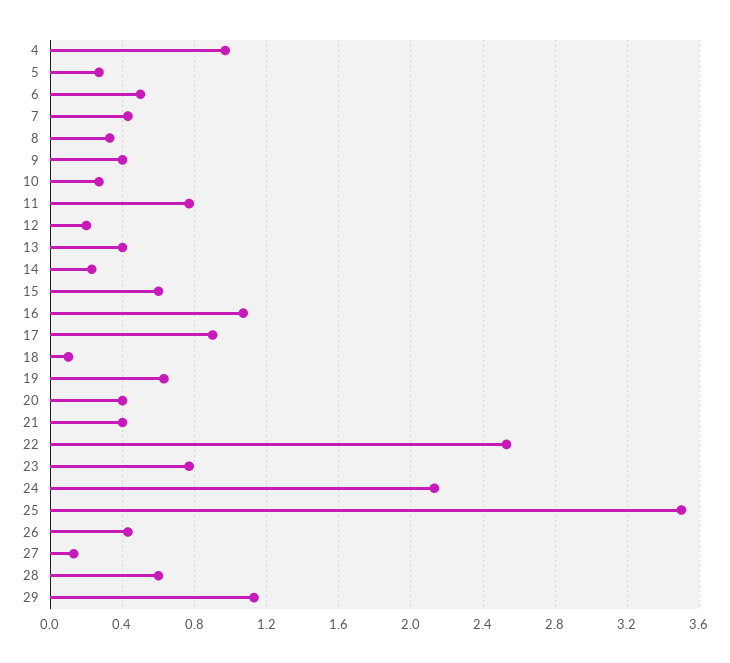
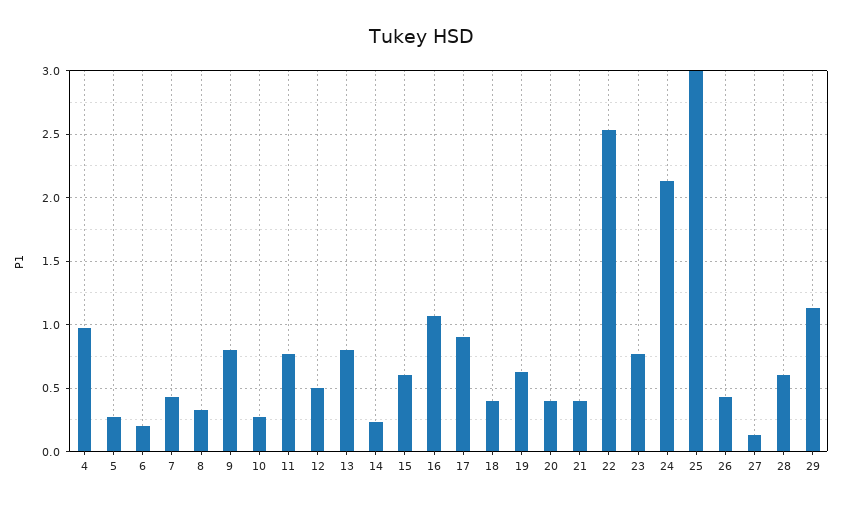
6: 0.5 -> 0.2
9: 0.4 -> 0.8
12: 0.2 -> 0.5
13: 0.4 -> 0.8
18: 0.1 -> 0.4
25: 3.5 -> 3

